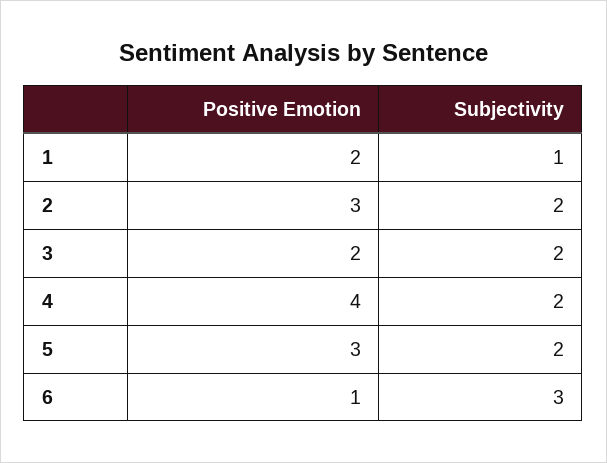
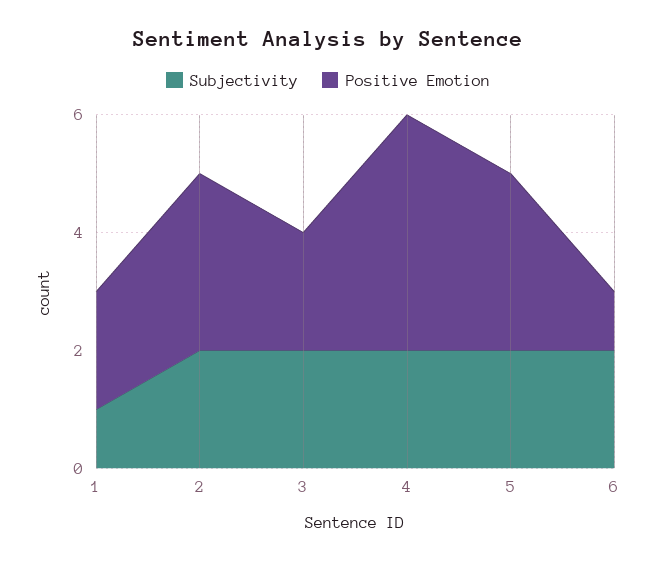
Subjectivity, 6: 3 -> 2

